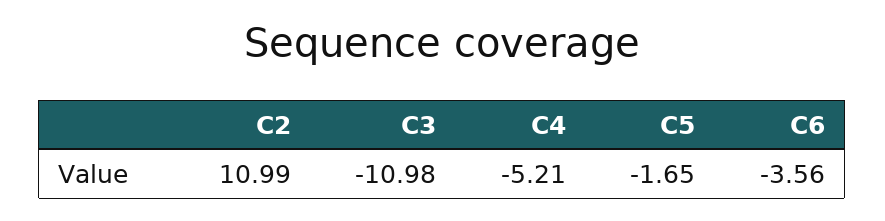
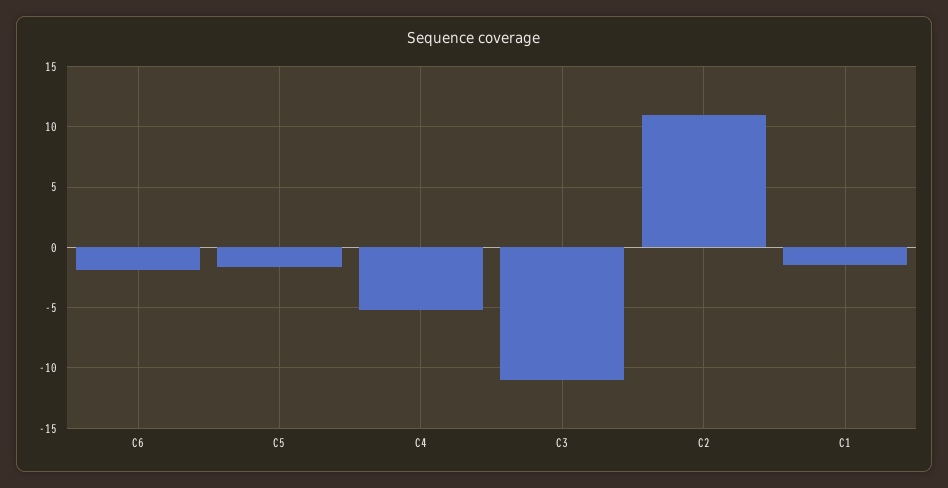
C6: -3.56 -> -2
C1: none -> -1.5

